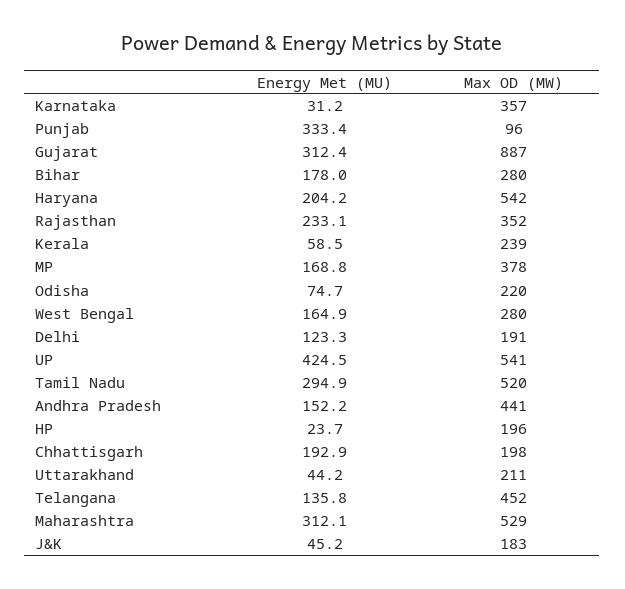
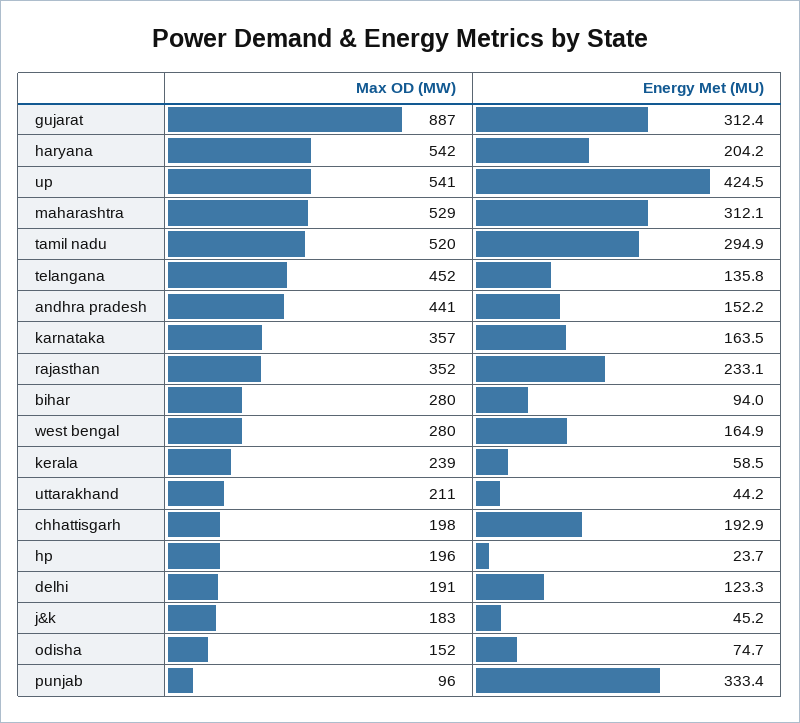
Energy Met (MU), Karnataka: 31.2 -> 163.5
Energy Met (MU), Bihar: 178 -> 94
Energy Met (MU), MP: 168.8 -> none
Max OD (MW), MP: 378 -> none
Max OD (MW), Odisha: 220 -> 152

